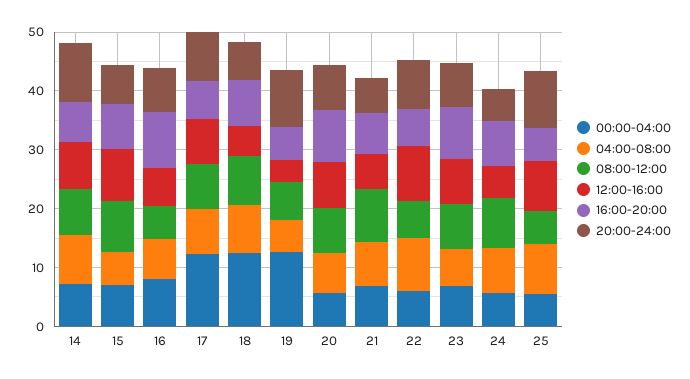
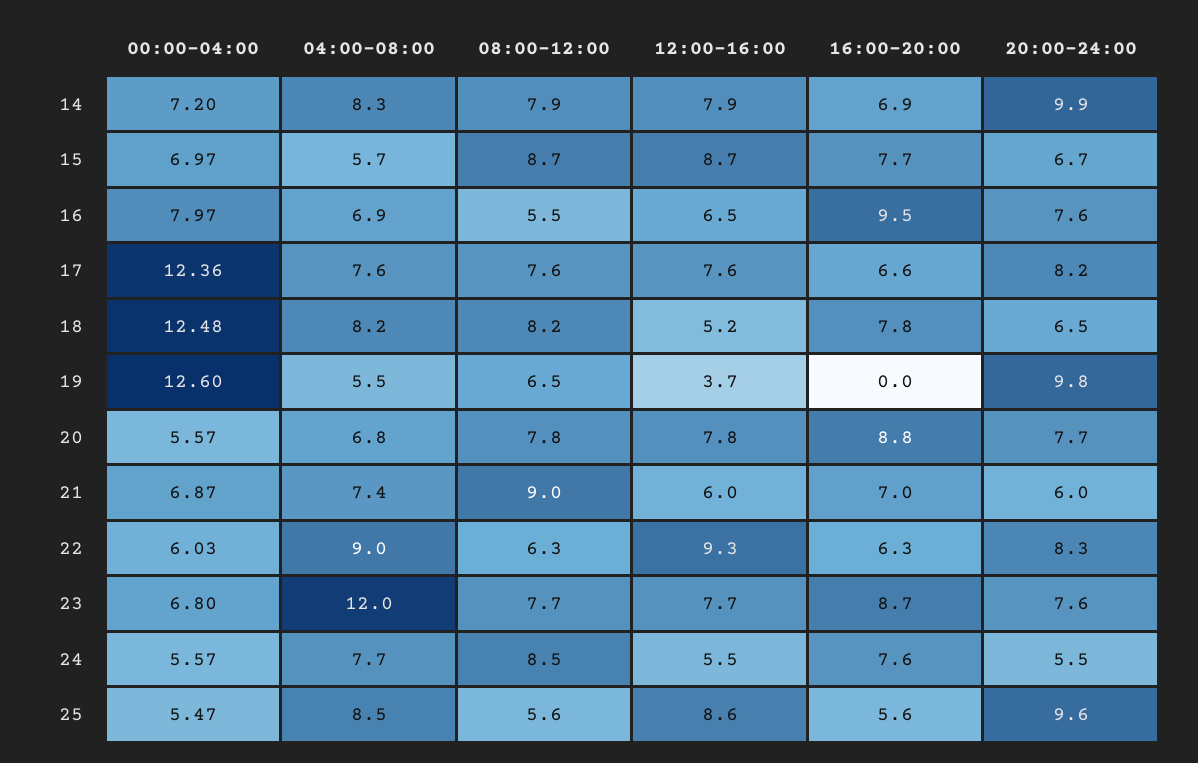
16:00-20:00, 19: 6 -> 0
04:00-08:00, 23: 6 -> 12

